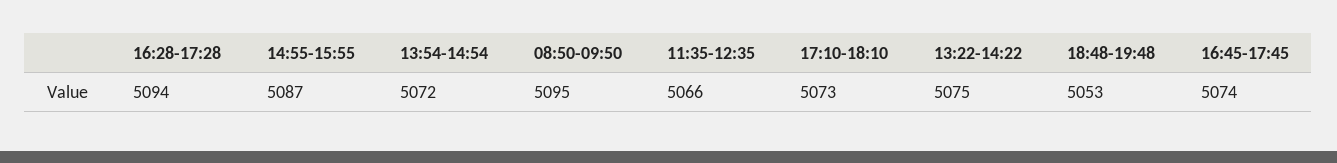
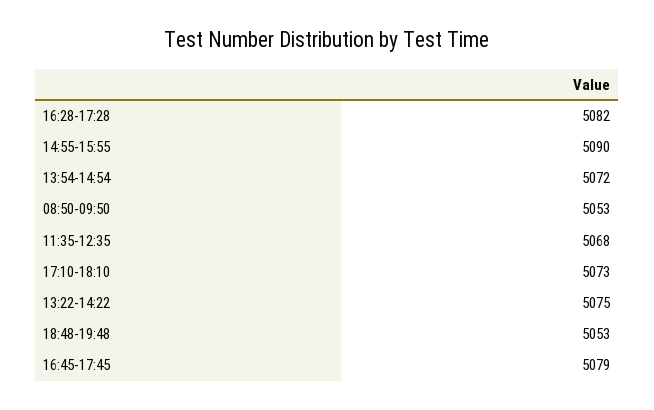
16:28-17:28: 5094 -> 5082
14:55-15:55: 5087 -> 5090
08:50-09:50: 5095 -> 5053
11:35-12:35: 5066 -> 5068
16:45-17:45: 5074 -> 5079

